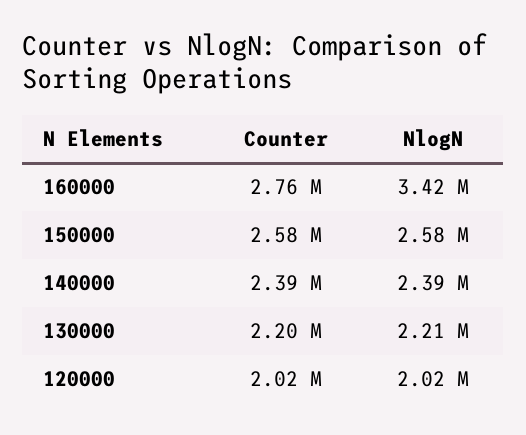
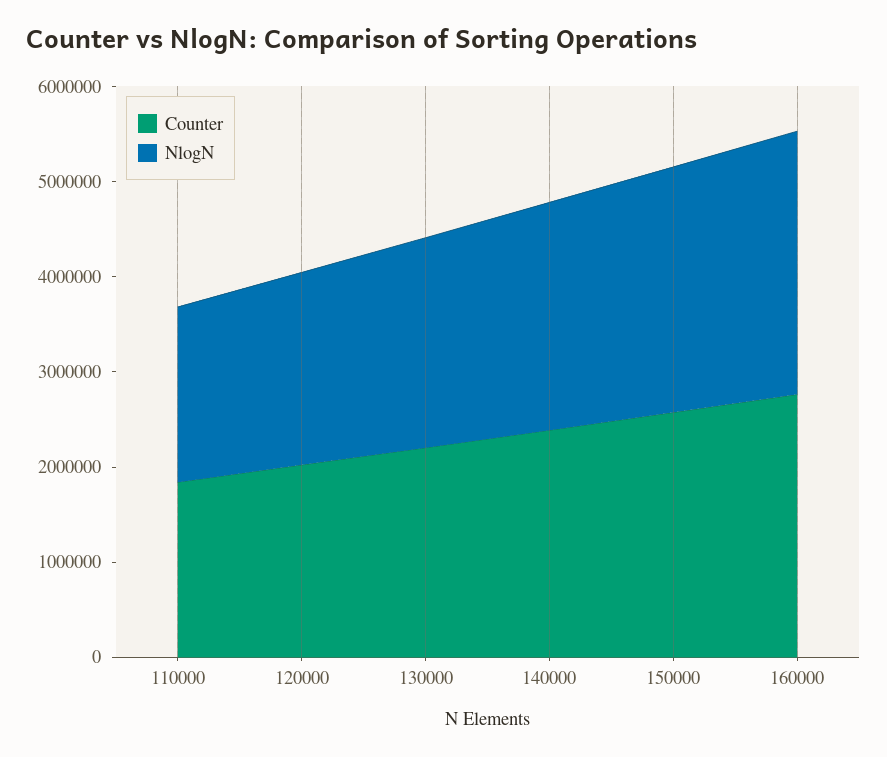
NlogN, 160000: 3420000 -> 2800000
Counter, 110000: none -> 1800000
NlogN, 110000: none -> 1800000

